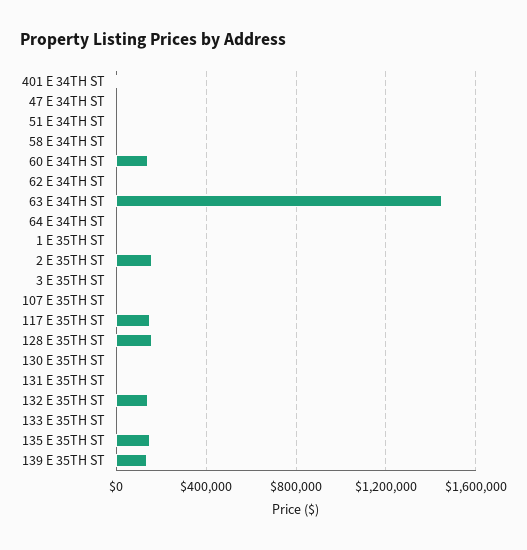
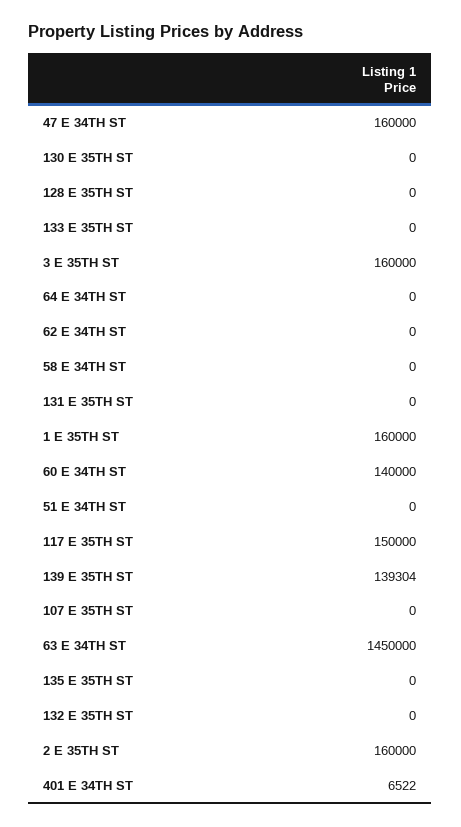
47 E 34TH ST: 0 -> 160000
1 E 35TH ST: 0 -> 160000
3 E 35TH ST: 0 -> 160000
128 E 35TH ST: 150000 -> 0
132 E 35TH ST: 150000 -> 0
135 E 35TH ST: 150000 -> 0

